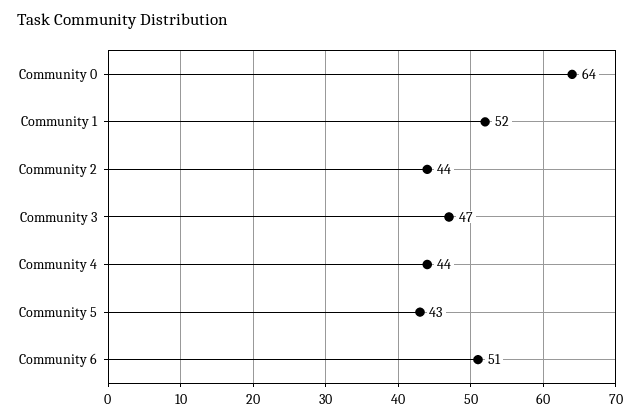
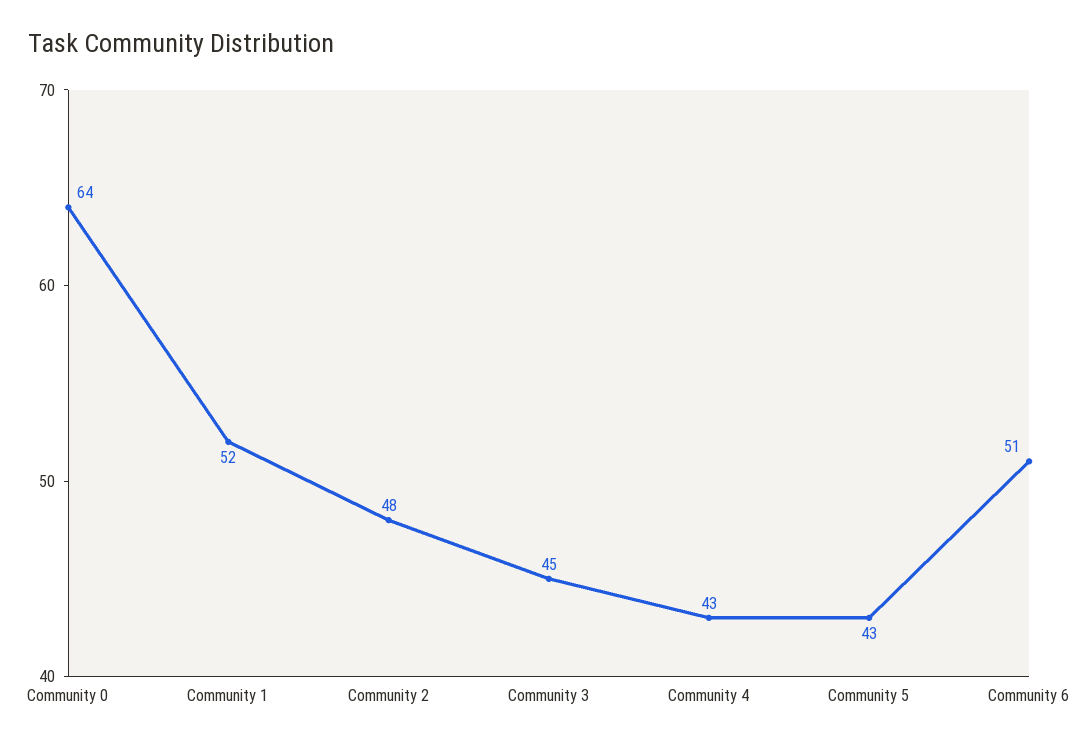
Community 2: 44 -> 48
Community 3: 47 -> 45
Community 4: 44 -> 43

